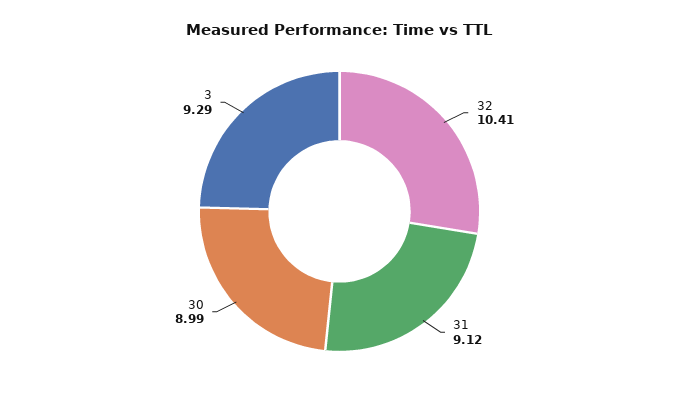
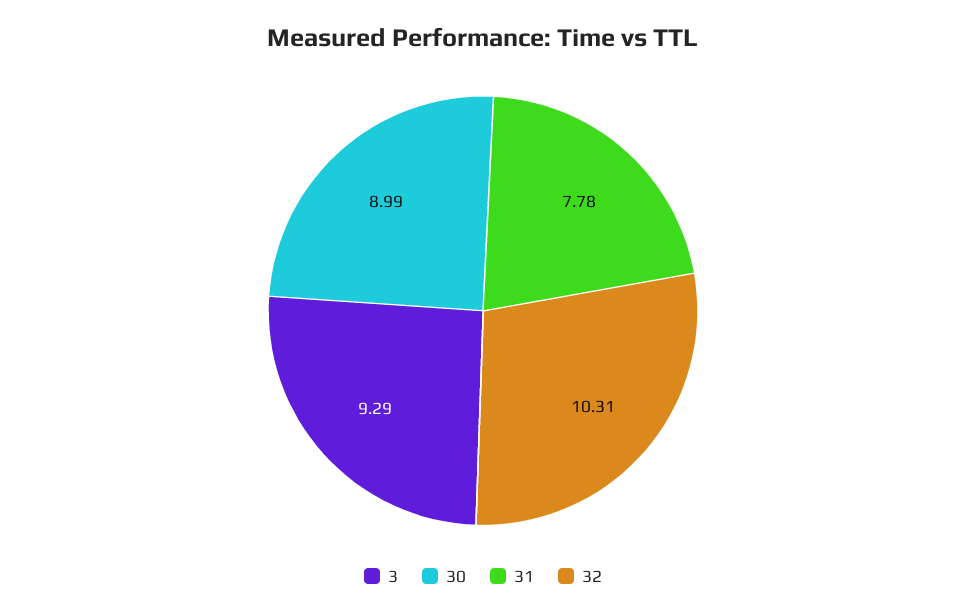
32: 10.41 -> 10.31
31: 9.12 -> 7.78

